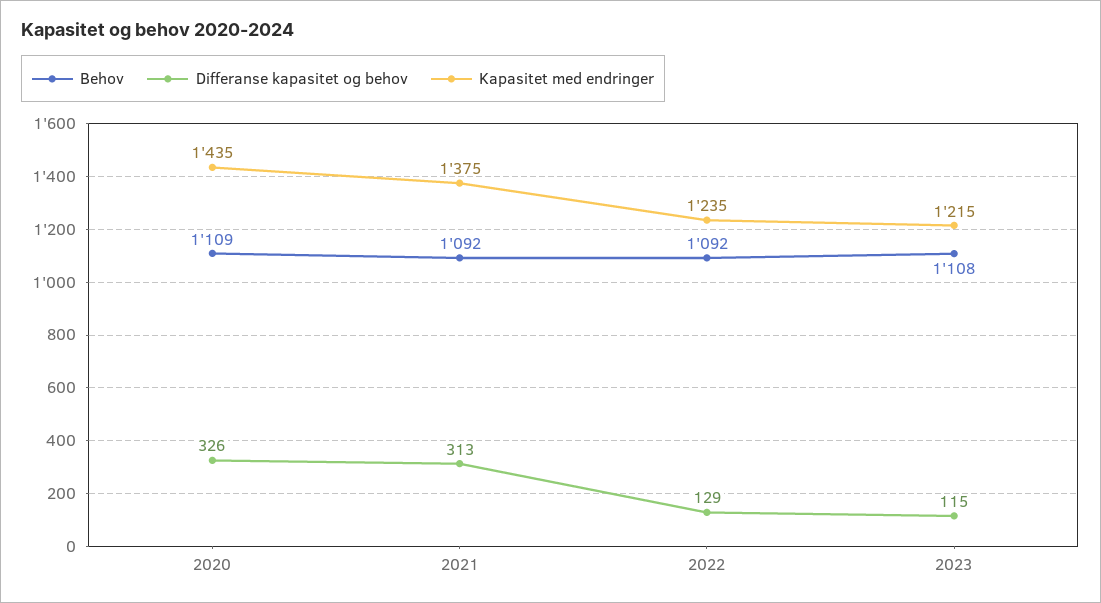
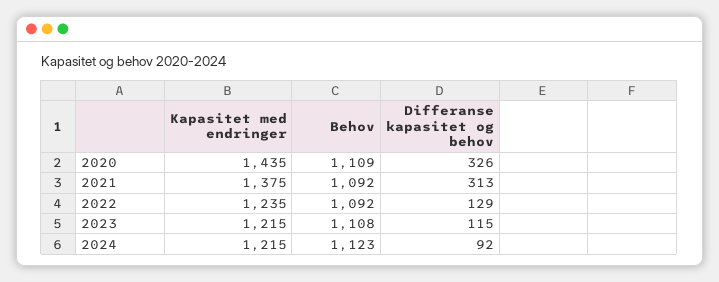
Kapasitet med endringer, 2024: none -> 1215
Behov, 2024: none -> 1123
Differanse kapasitet og behov, 2024: none -> 92

